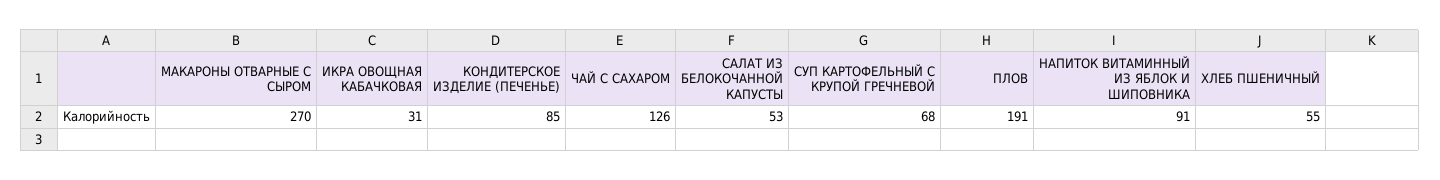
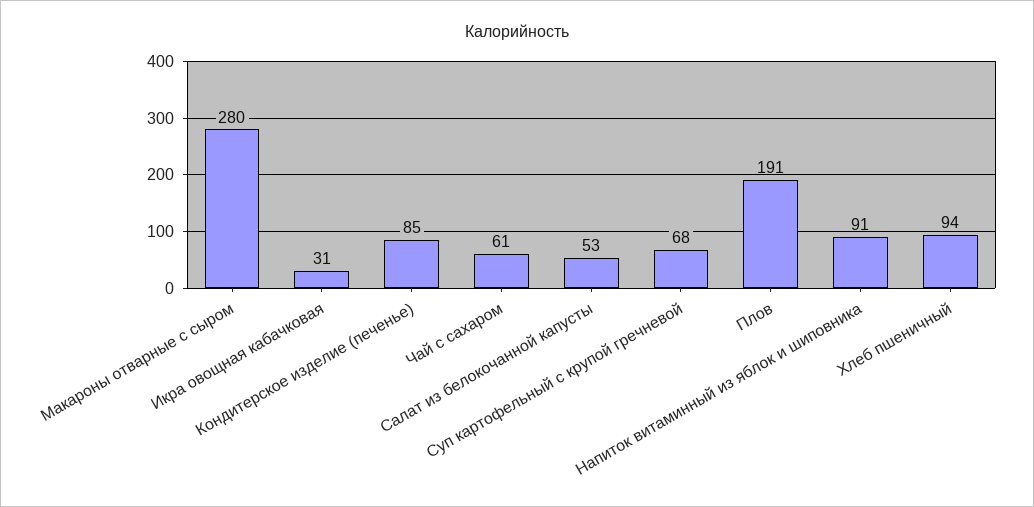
МАКАРОНЫ ОТВАРНЫЕ С СЫРОМ: 270 -> 280
ЧАЙ С САХАРОМ: 126 -> 61
ХЛЕБ ПШЕНИЧНЫЙ: 55 -> 94

